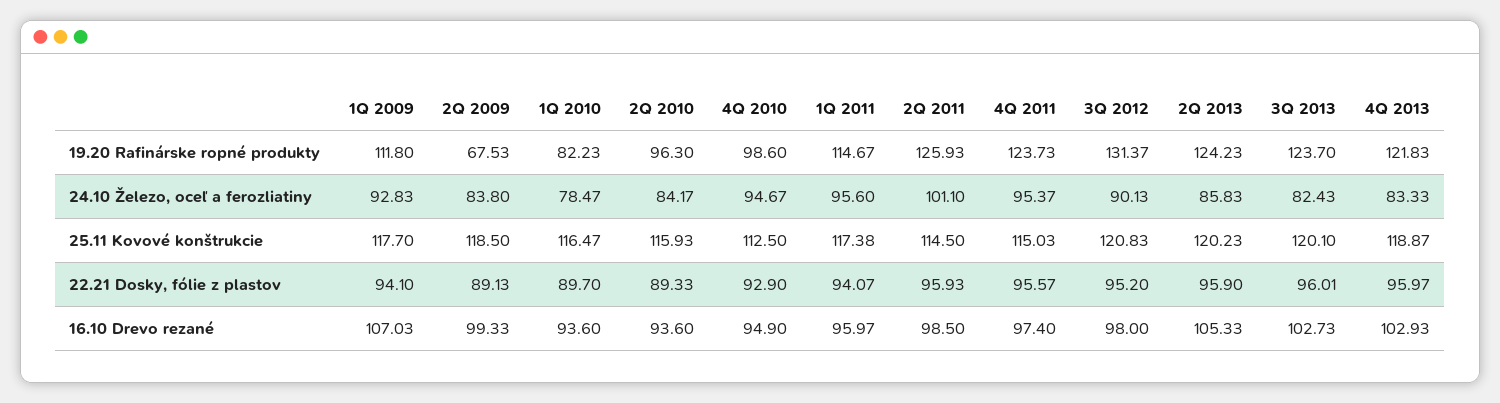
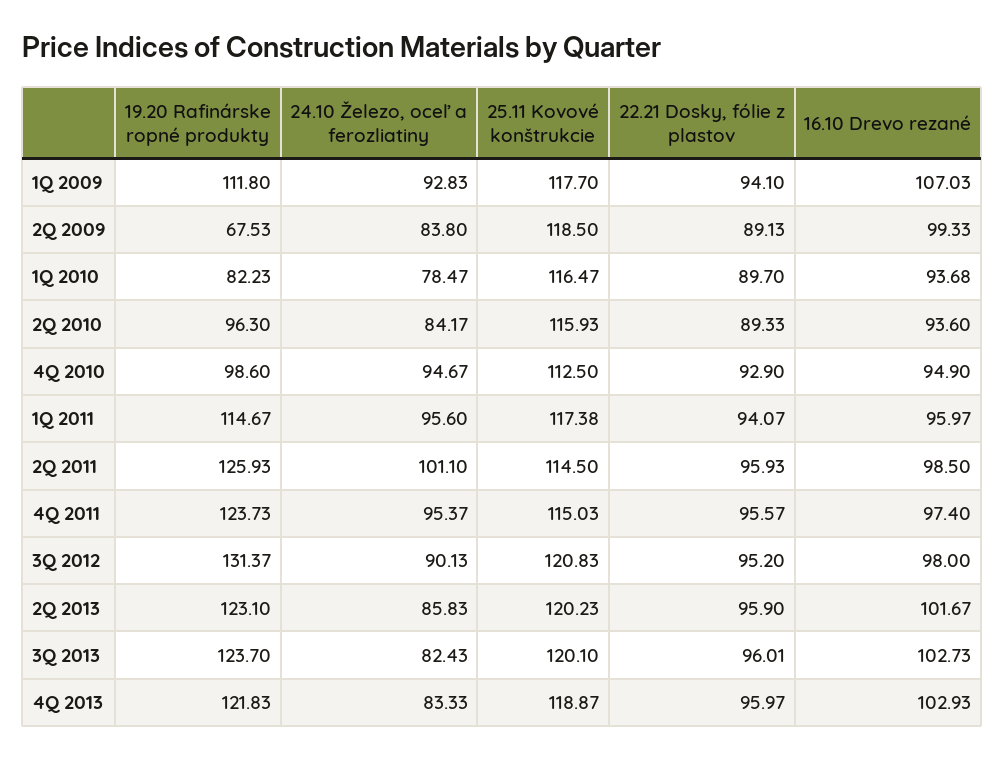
2Q 2013, 19.20 Rafinárske ropné produkty: 124.23 -> 123.1
1Q 2010, 16.10 Drevo rezané: 93.6 -> 93.68
2Q 2013, 16.10 Drevo rezané: 105.33 -> 101.67

